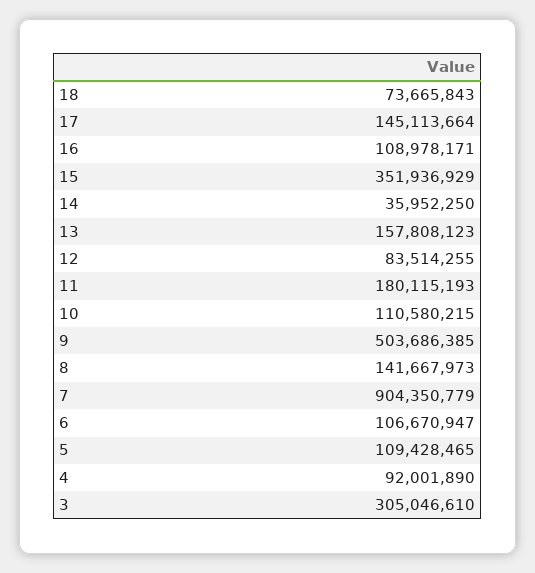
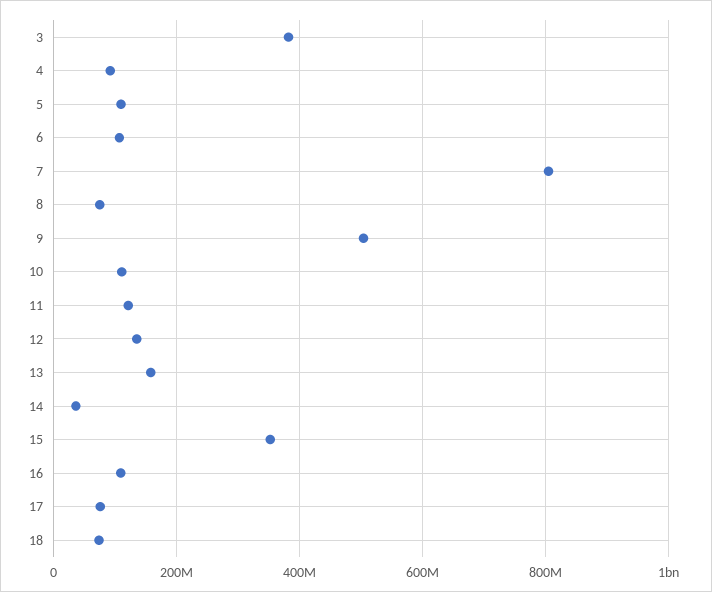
17: 145113664 -> 80000000
12: 83514255 -> 140000000
11: 180115193 -> 120000000
8: 141667973 -> 80000000
7: 904350779 -> 800000000
3: 305046610 -> 380000000

